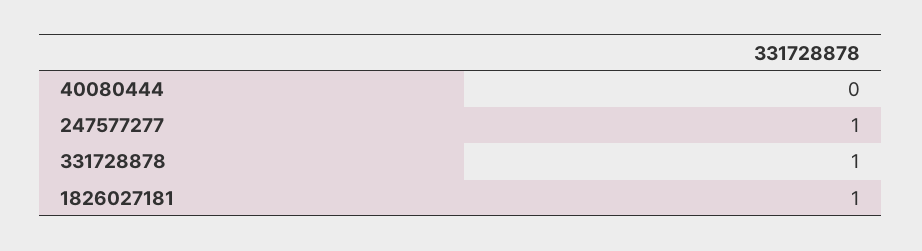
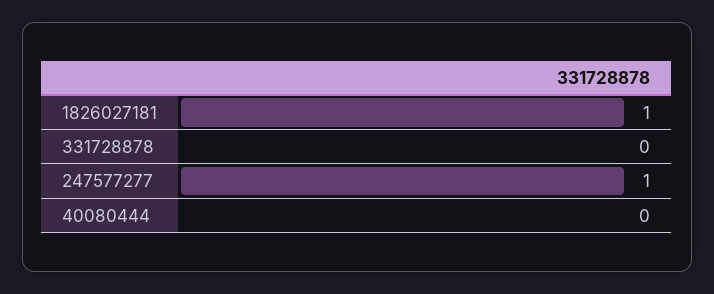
331728878: 1 -> 0

